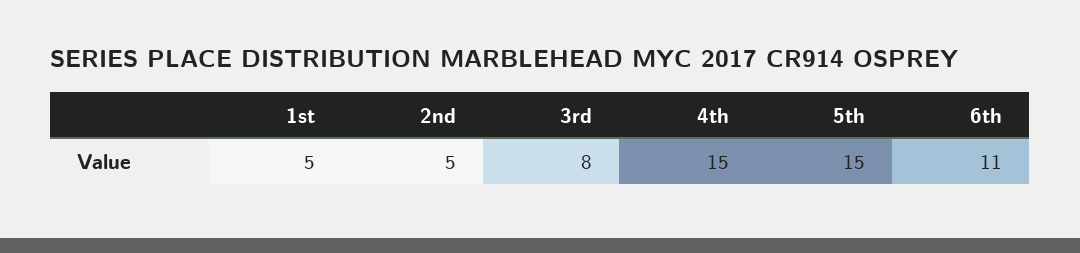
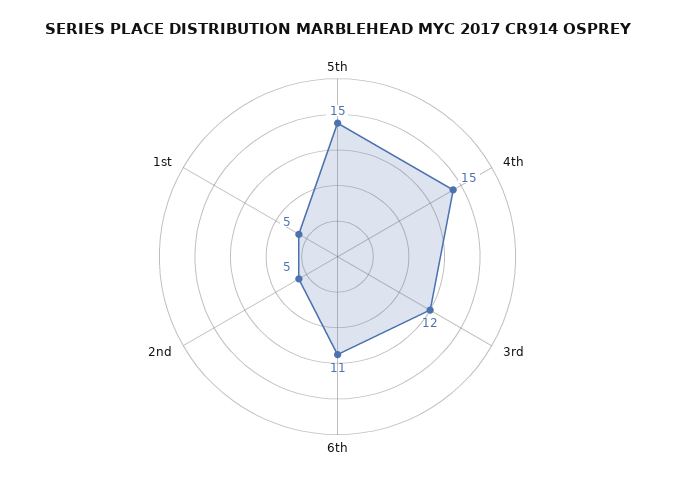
3rd: 8 -> 12

